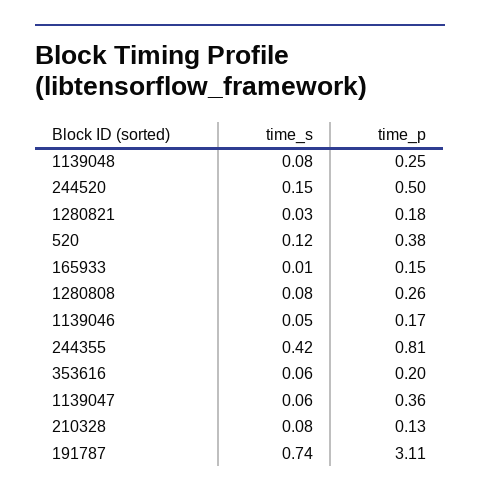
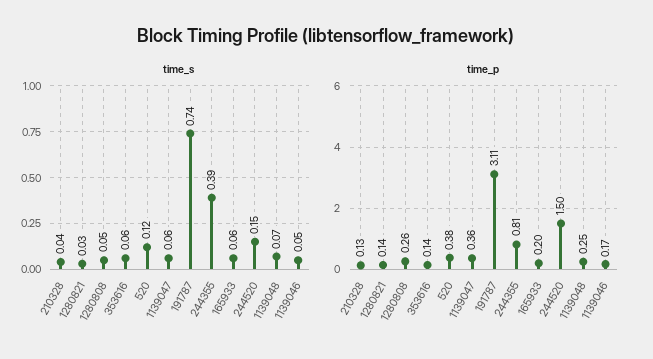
time_s, 1139048: 0.08 -> 0.07
time_p, 244520: 0.5 -> 1.5
time_p, 1280821: 0.18 -> 0.14
time_s, 165933: 0.01 -> 0.06
time_p, 165933: 0.15 -> 0.2
time_s, 1280808: 0.08 -> 0.05
time_s, 244355: 0.42 -> 0.39
time_p, 353616: 0.2 -> 0.14
time_s, 210328: 0.08 -> 0.04

